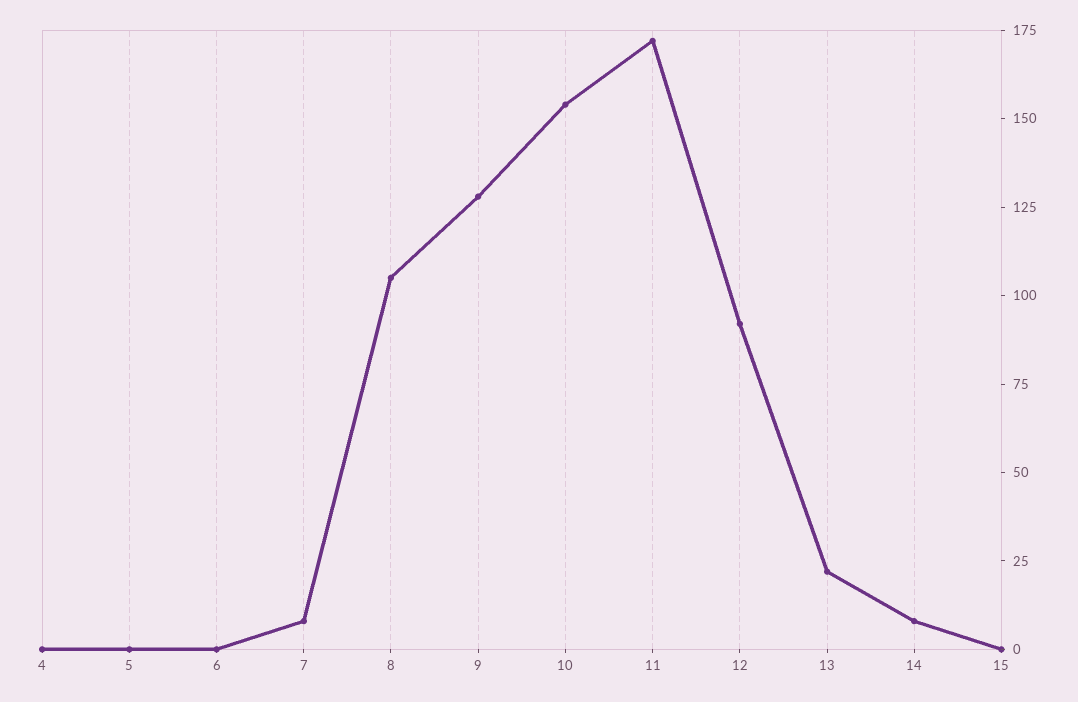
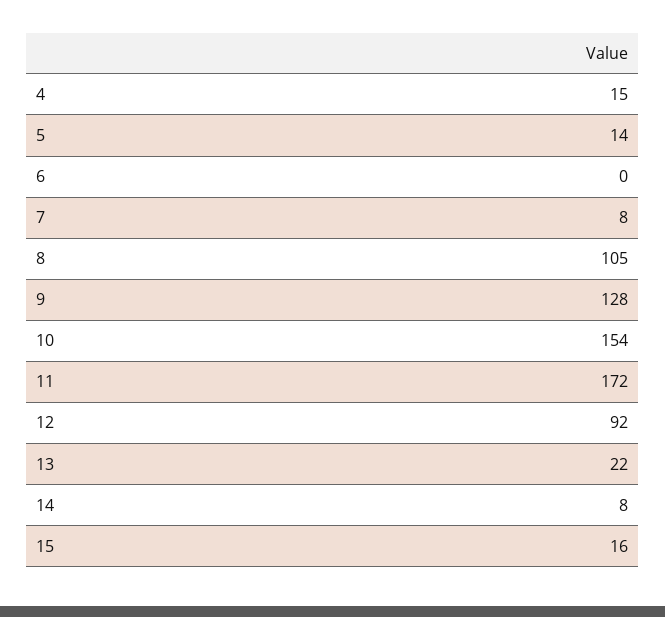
4: 0 -> 15
5: 0 -> 14
15: 0 -> 16

